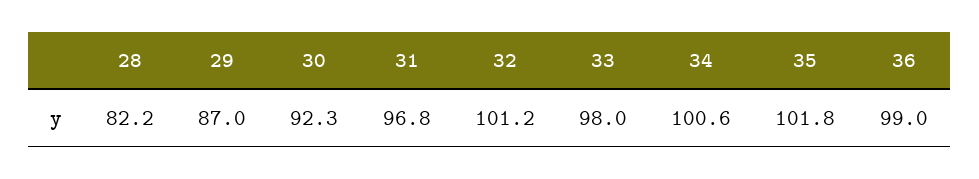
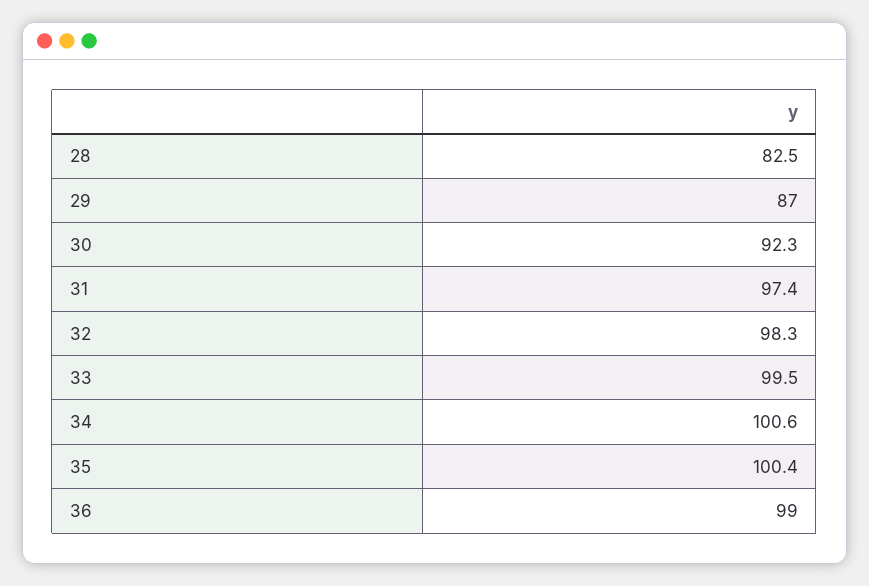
28: 82.2 -> 82.5
31: 96.8 -> 97.4
32: 101.2 -> 98.3
33: 98 -> 99.5
35: 101.8 -> 100.4

